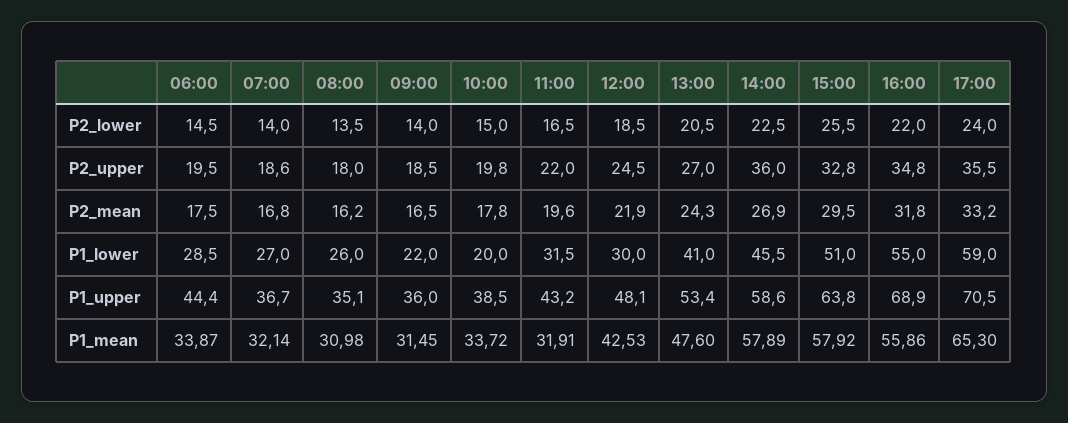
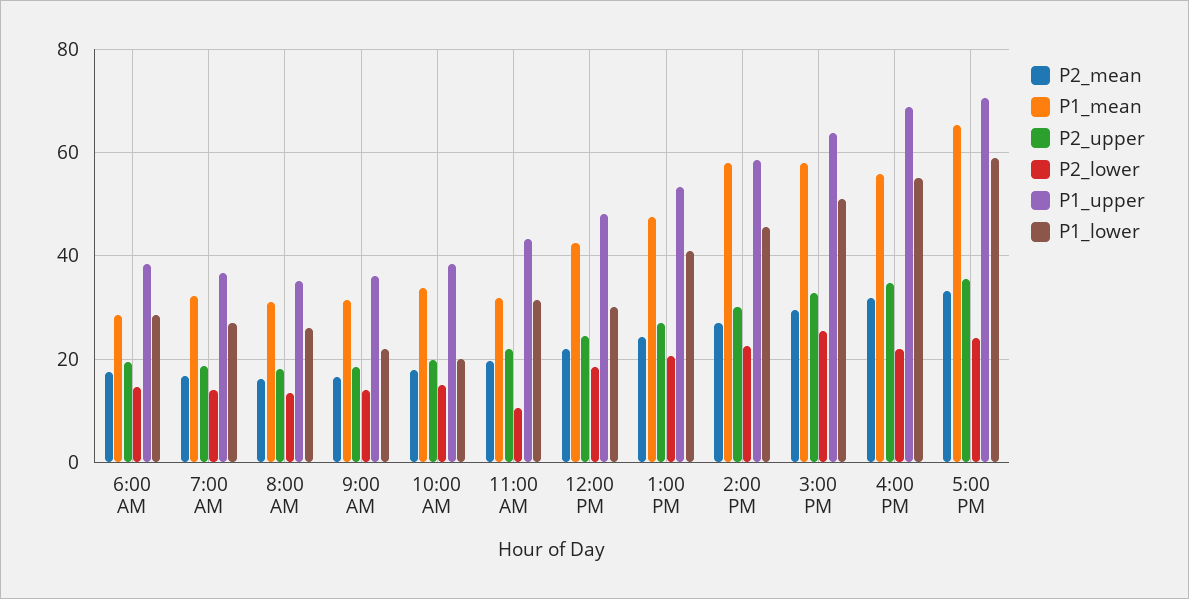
P2_lower, 11:00: 16.5 -> 10
P2_upper, 14:00: 36 -> 30
P1_upper, 06:00: 44.4 -> 38
P1_mean, 06:00: 33.87 -> 28

